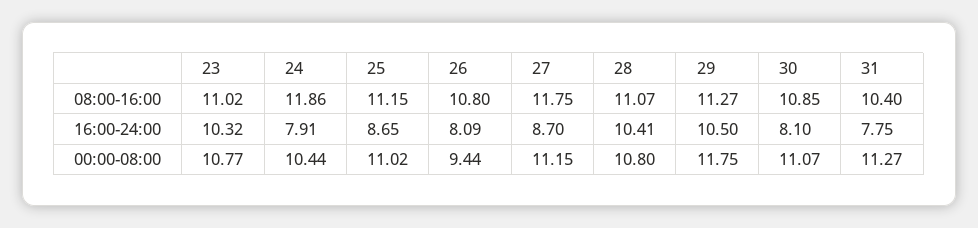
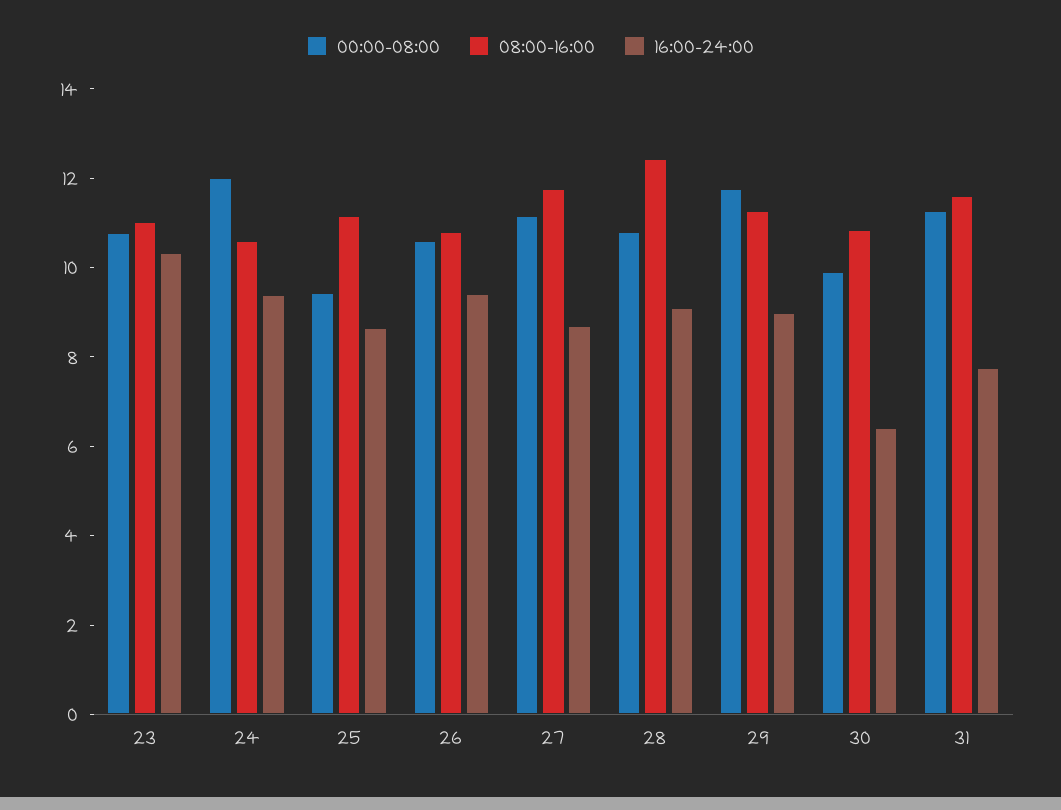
08:00-16:00, 24: 11.86 -> 10.5
08:00-16:00, 28: 11.07 -> 12.5
08:00-16:00, 31: 10.4 -> 11.5
16:00-24:00, 24: 7.91 -> 9.5
16:00-24:00, 26: 8.09 -> 9.5
16:00-24:00, 28: 10.41 -> 9
16:00-24:00, 29: 10.5 -> 9
16:00-24:00, 30: 8.1 -> 6.5
00:00-08:00, 24: 10.44 -> 12
00:00-08:00, 25: 11.02 -> 9.5
00:00-08:00, 26: 9.44 -> 10.5
00:00-08:00, 30: 11.07 -> 10

